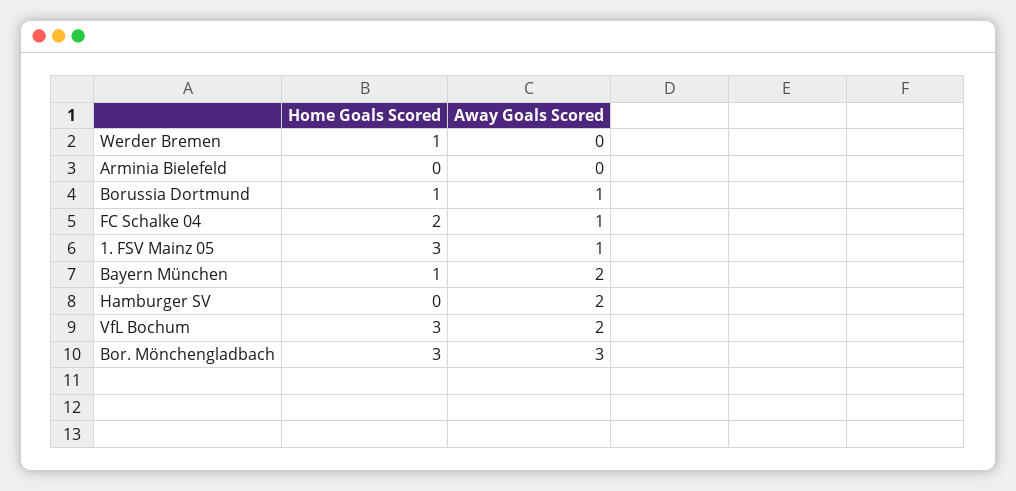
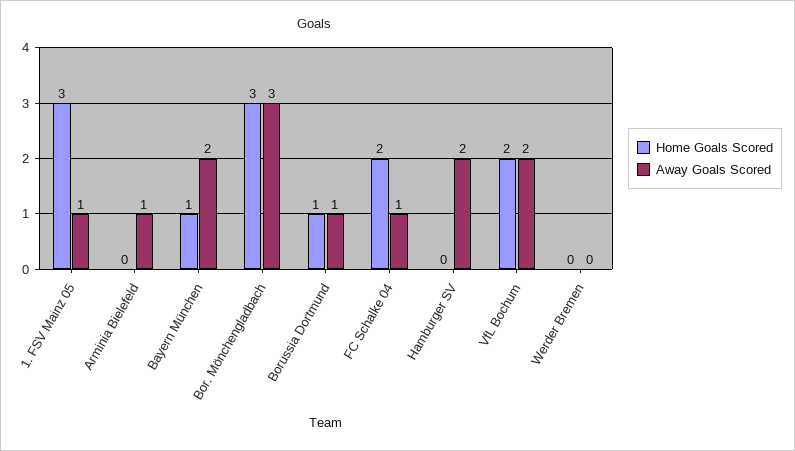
Home Goals Scored, Werder Bremen: 1 -> 0
Away Goals Scored, Arminia Bielefeld: 0 -> 1
Home Goals Scored, VfL Bochum: 3 -> 2

